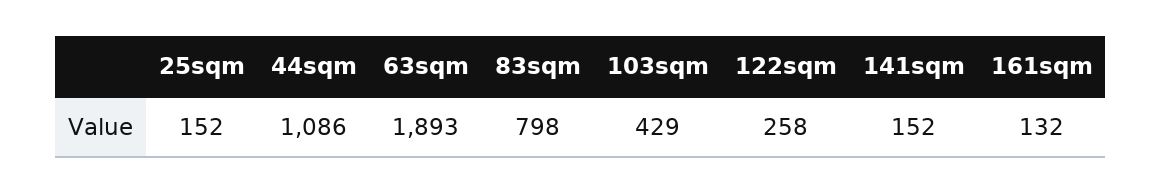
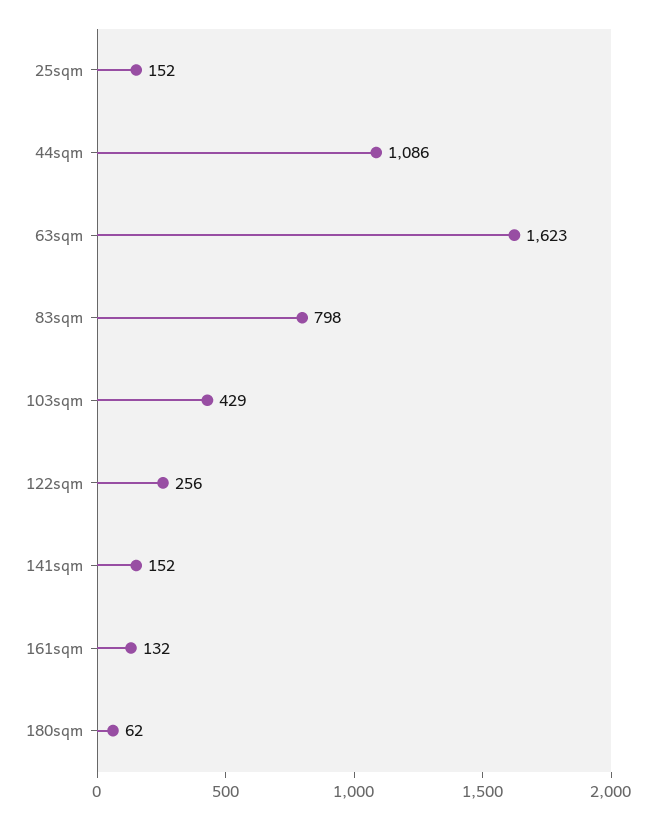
63sqm: 1893 -> 1623
122sqm: 258 -> 256
180sqm: none -> 62

